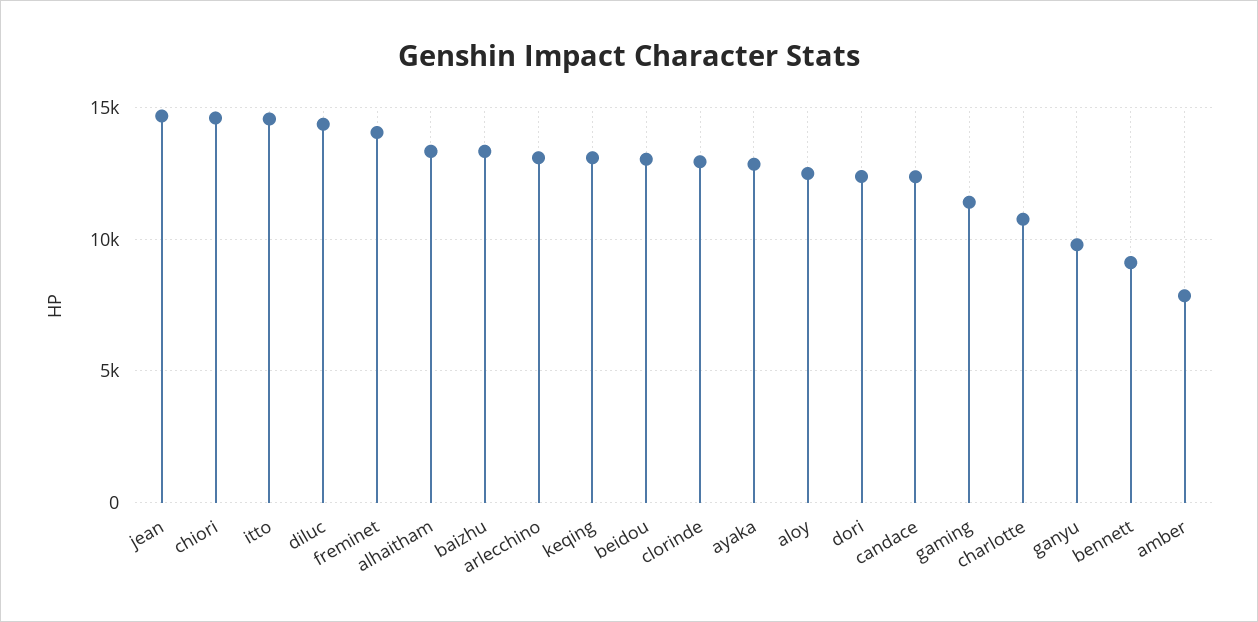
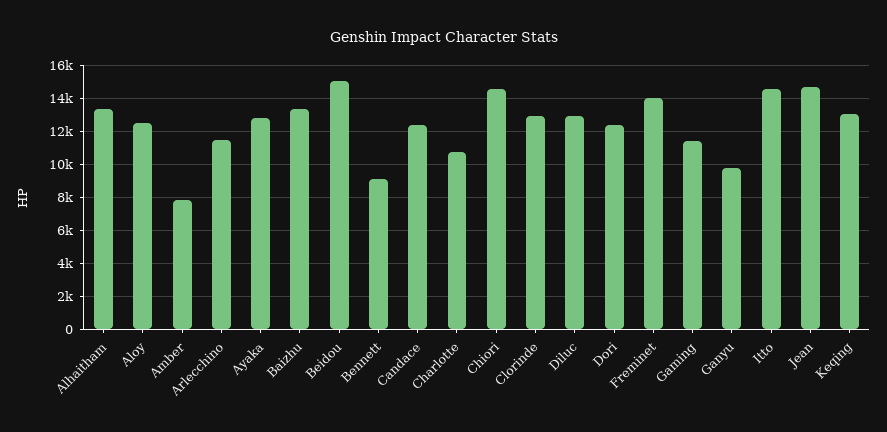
diluc: 14500 -> 13000
arlecchino: 13000 -> 11500
beidou: 13000 -> 15000

